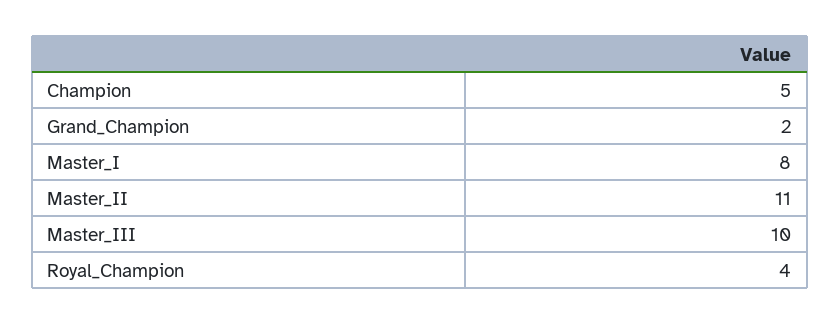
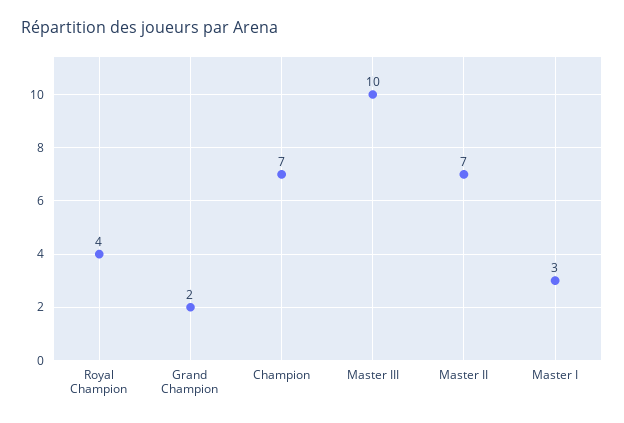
Champion: 5 -> 7
Master_I: 8 -> 3
Master_II: 11 -> 7

